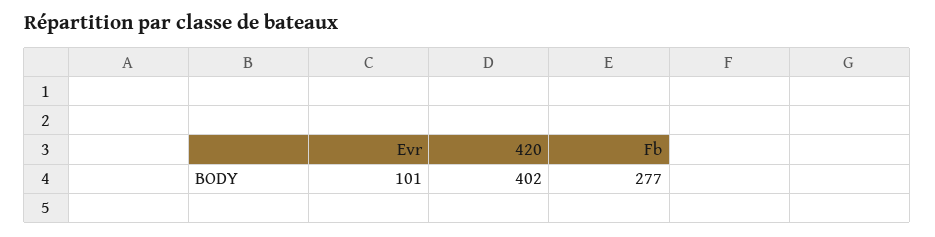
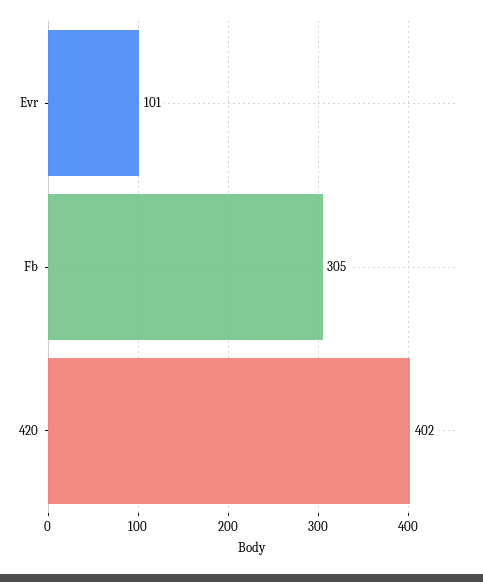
Fb: 277 -> 305

